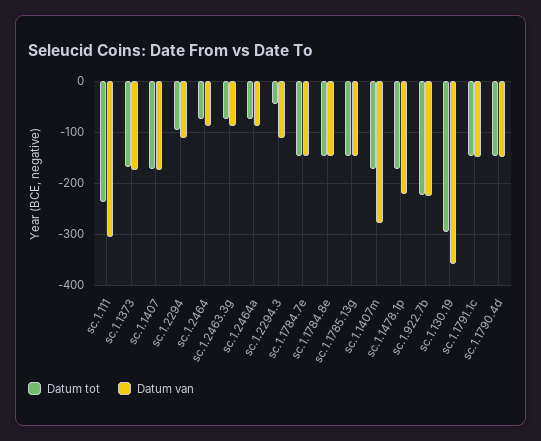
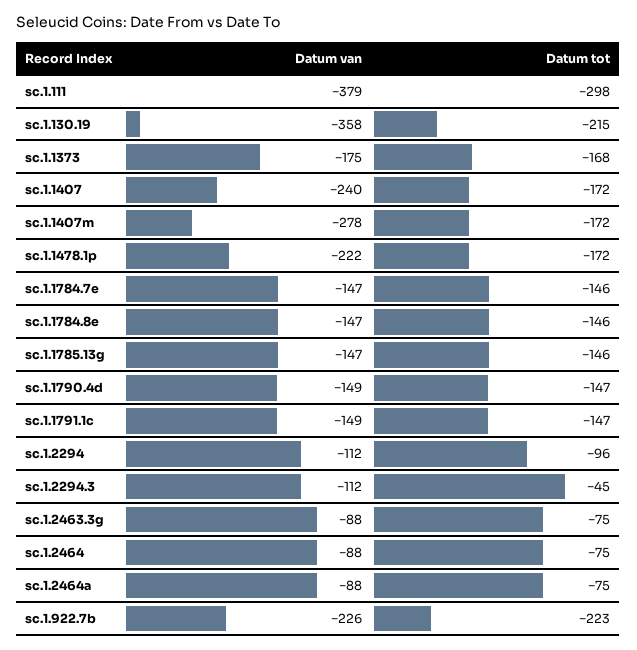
Datum tot, sc.1.111: -240 -> -298
Datum van, sc.1.111: -300 -> -379
Datum van, sc.1.1407: -180 -> -240
Datum tot, sc.1.130.19: -300 -> -215

